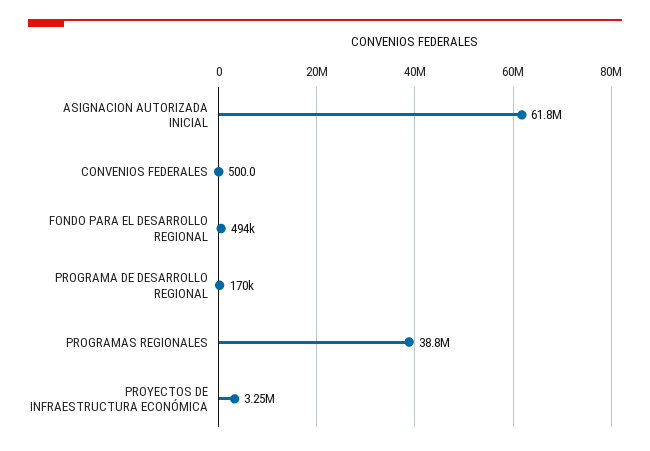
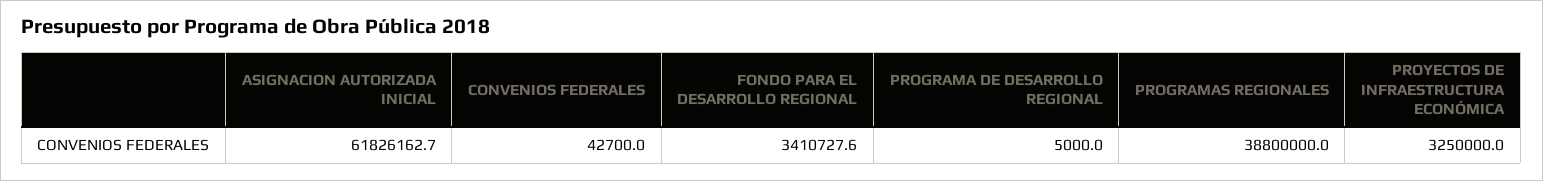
CONVENIOS FEDERALES: 500 -> 42700
FONDO PARA EL DESARROLLO REGIONAL: 494000 -> 3410727.6
PROGRAMA DE DESARROLLO REGIONAL: 170000 -> 5000

